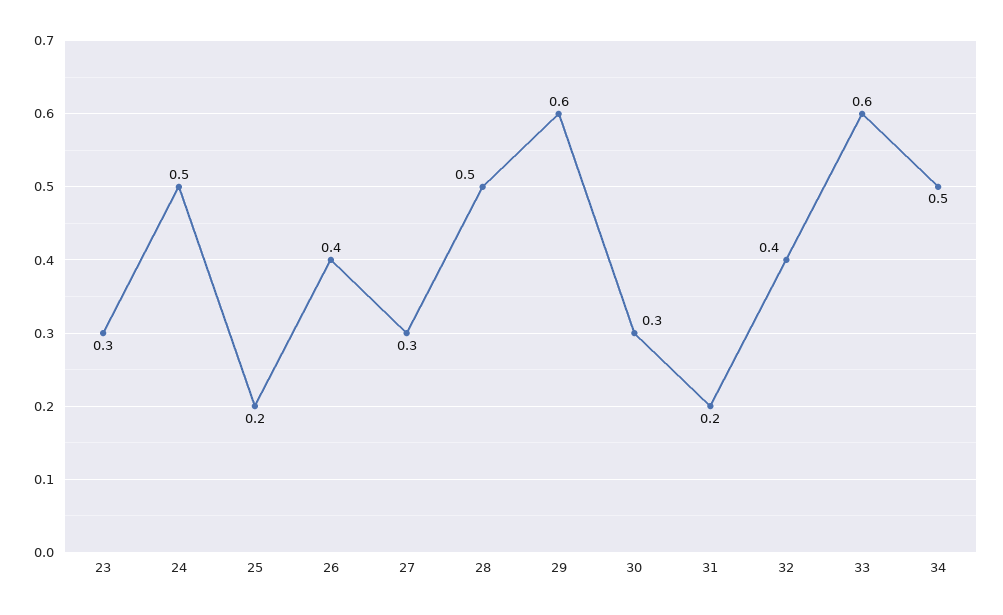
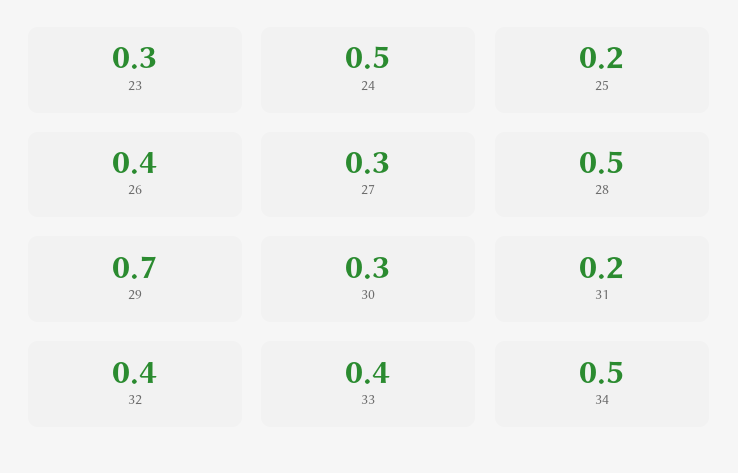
29: 0.6 -> 0.7
33: 0.6 -> 0.4

